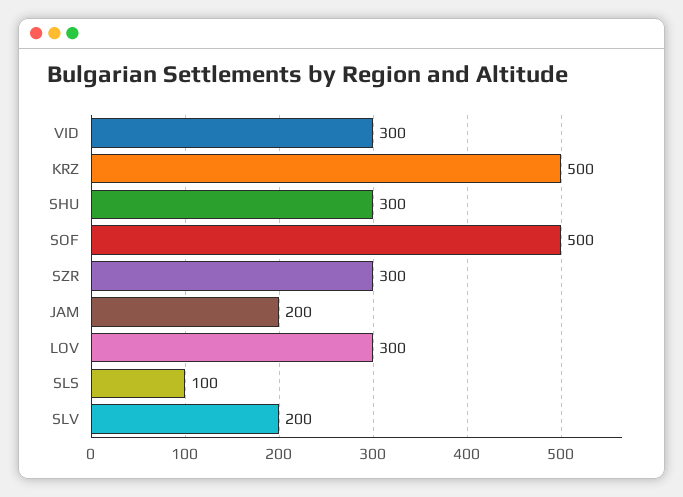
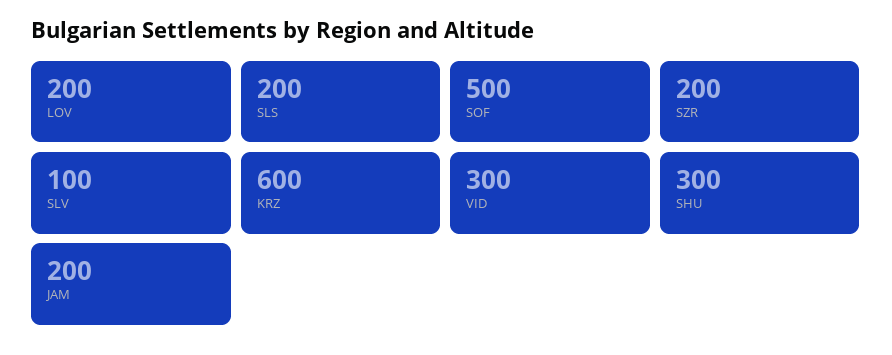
KRZ: 500 -> 600
SZR: 300 -> 200
LOV: 300 -> 200
SLS: 100 -> 200
SLV: 200 -> 100

